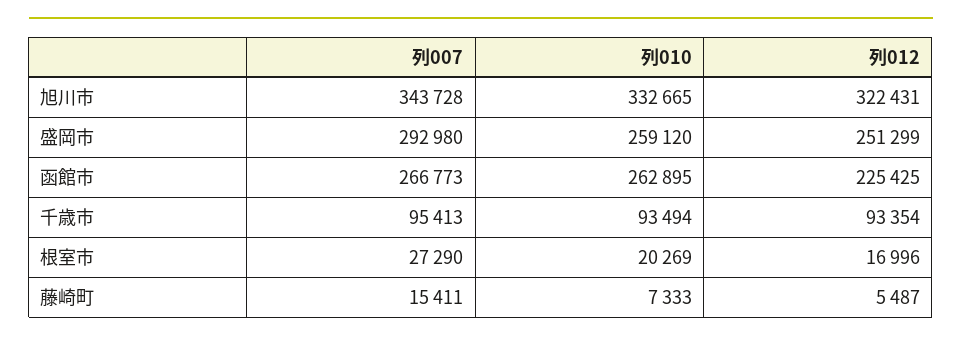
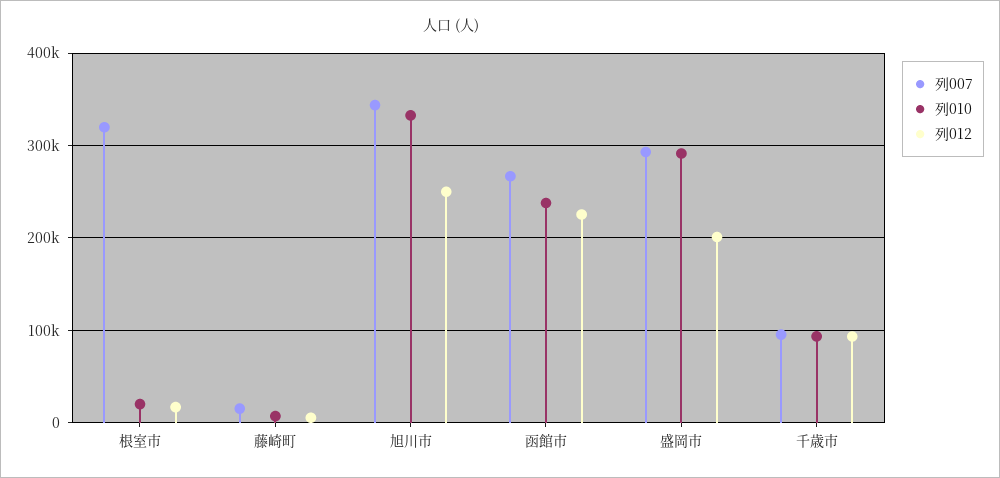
列012, 旭川市: 322431 -> 250000
列010, 盛岡市: 259120 -> 290000
列012, 盛岡市: 251299 -> 200000
列010, 函館市: 262895 -> 240000
列007, 根室市: 27290 -> 320000

